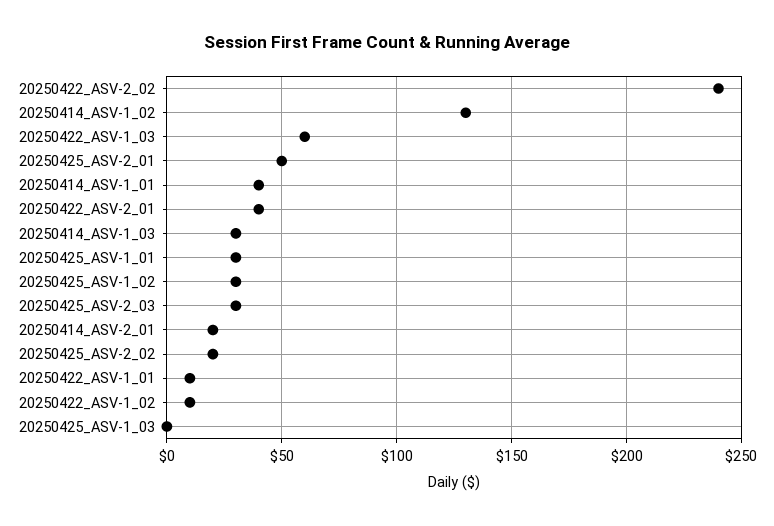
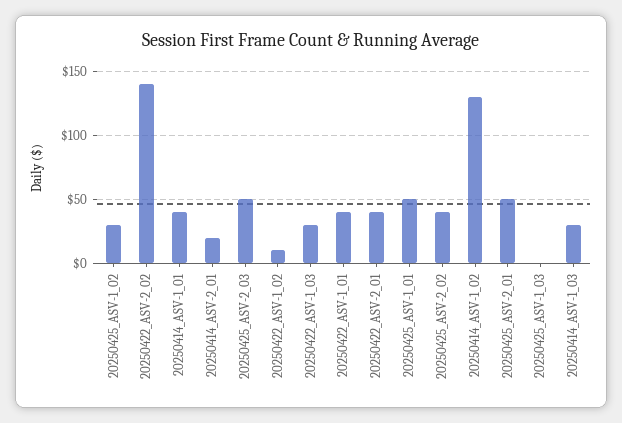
20250422_ASV-2_02: 240 -> 140
20250422_ASV-1_03: 60 -> 30
20250425_ASV-1_01: 30 -> 50
20250425_ASV-2_03: 30 -> 50
20250425_ASV-2_02: 20 -> 40
20250422_ASV-1_01: 10 -> 40

